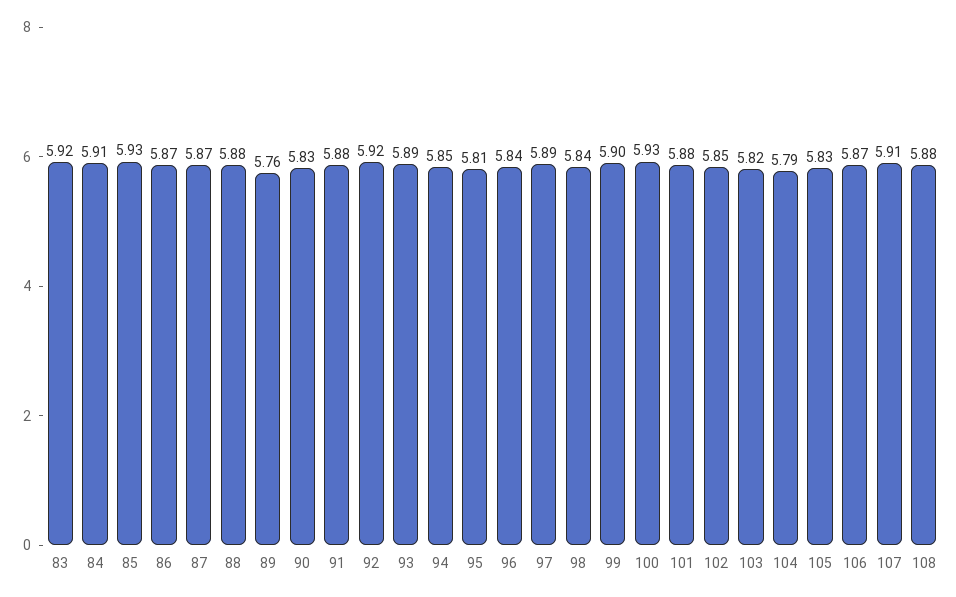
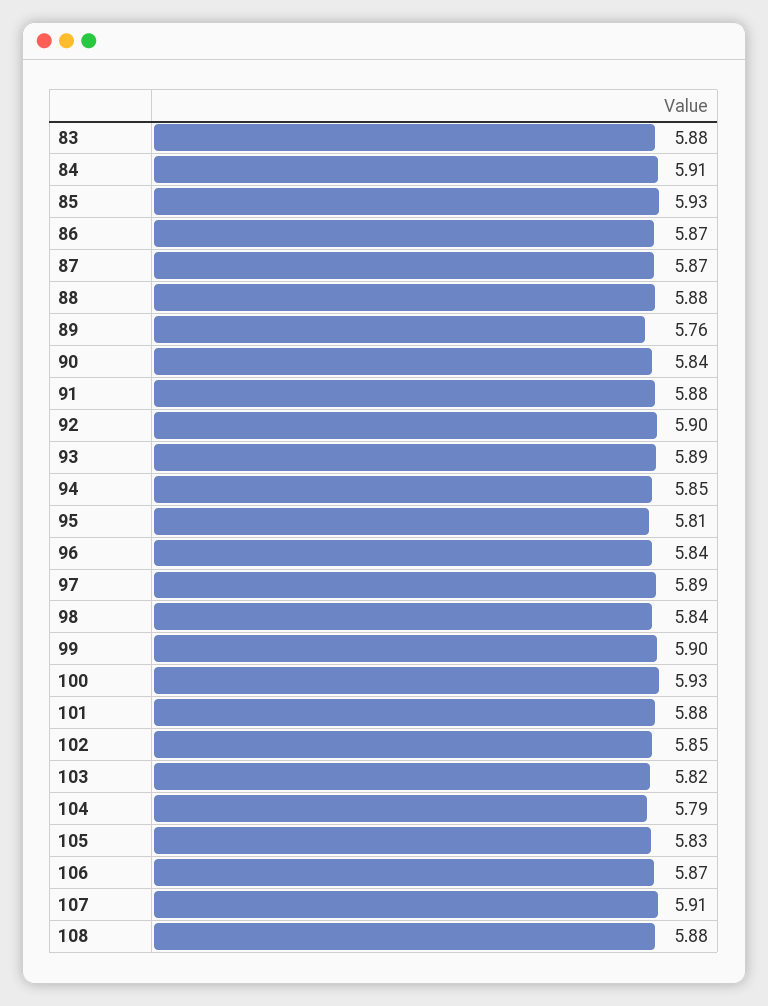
83: 5.92 -> 5.88
90: 5.83 -> 5.84
92: 5.92 -> 5.9

